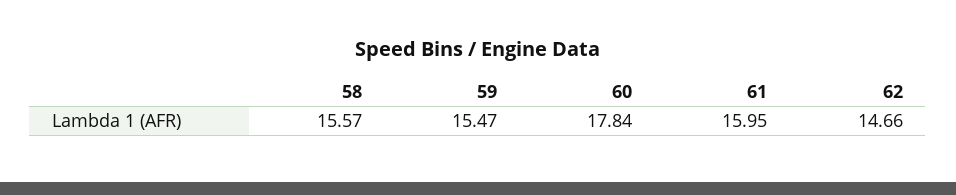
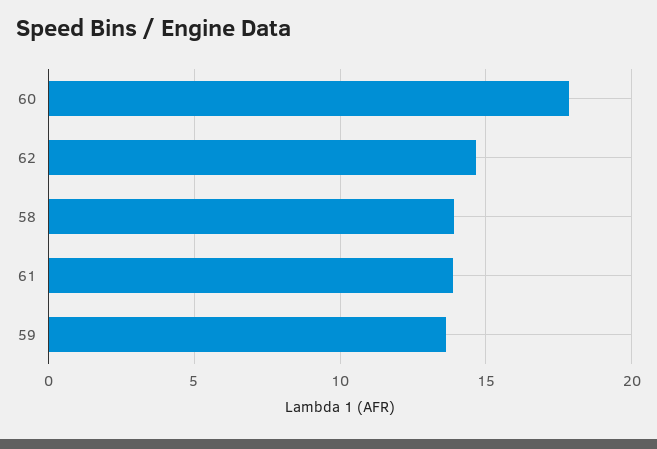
58: 15.57 -> 14
59: 15.47 -> 13.5
61: 15.95 -> 14

